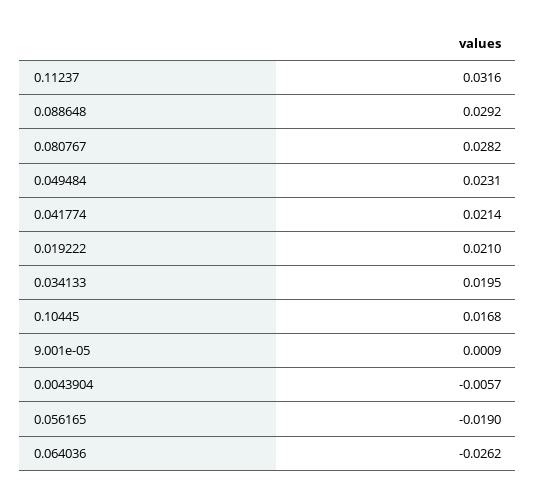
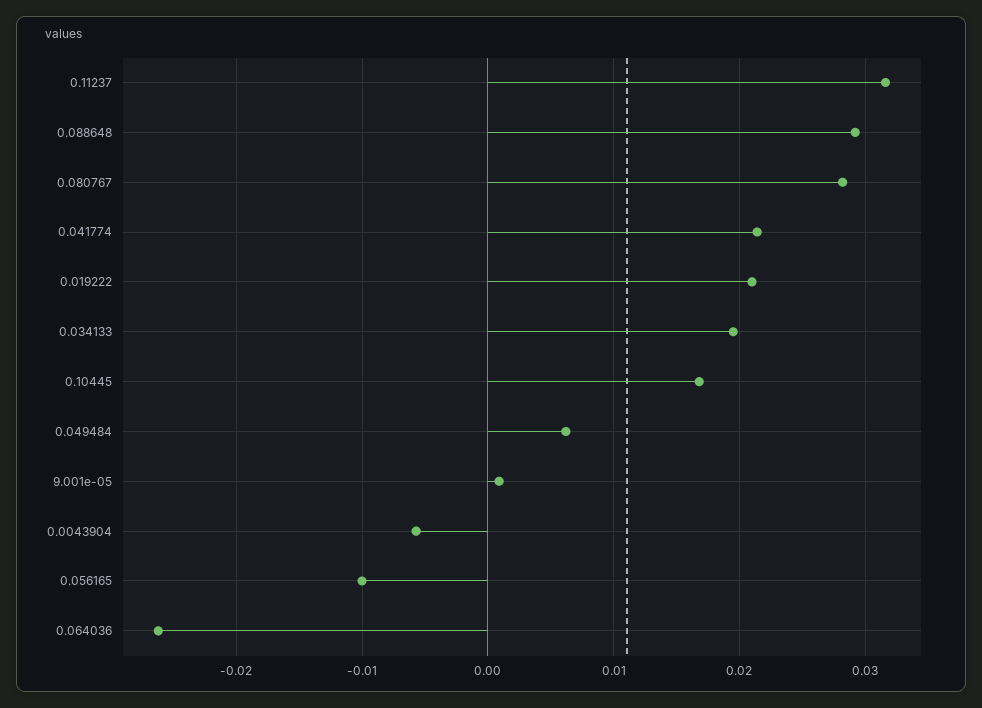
0.049484: 0.0231 -> 0.006
0.056165: -0.019 -> -0.01

